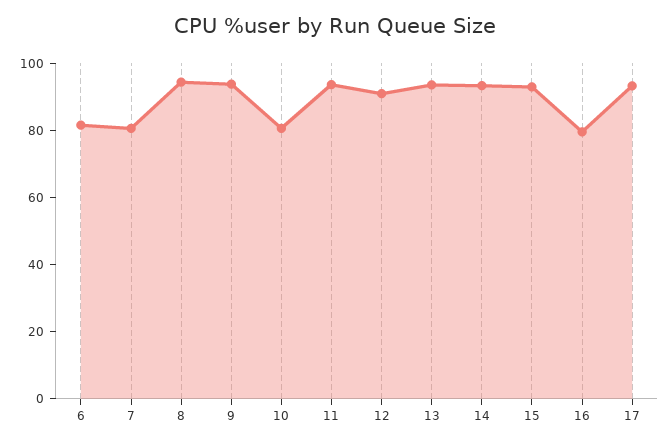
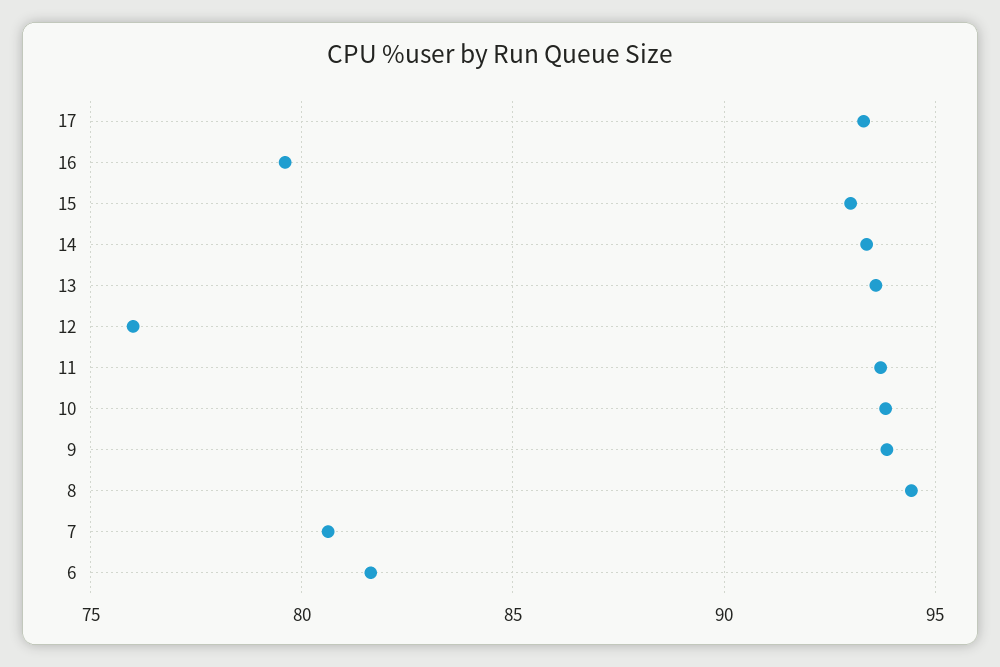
10: 80 -> 94
12: 90 -> 76

